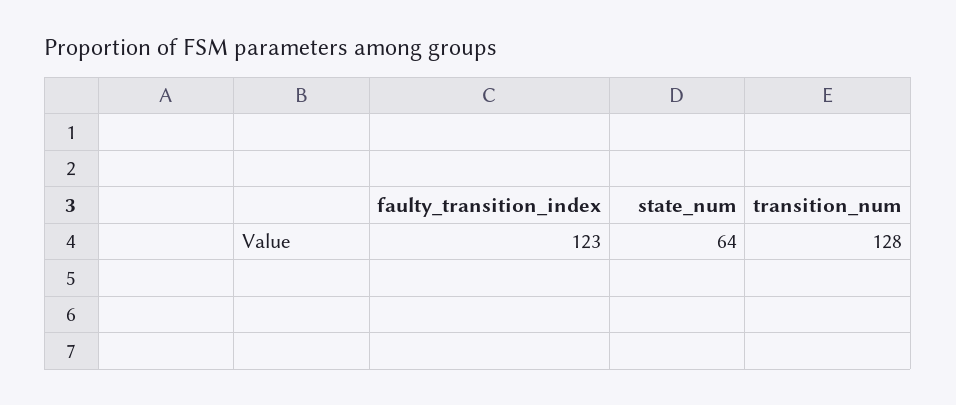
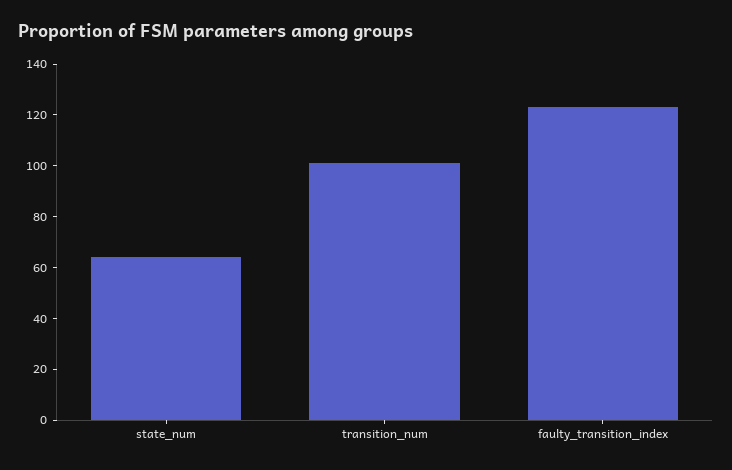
transition_num: 128 -> 100

